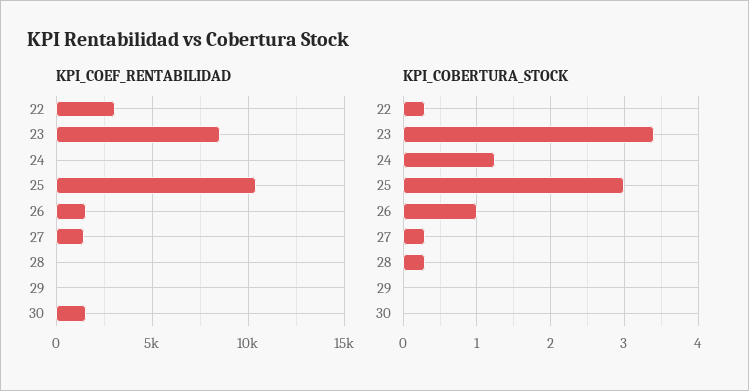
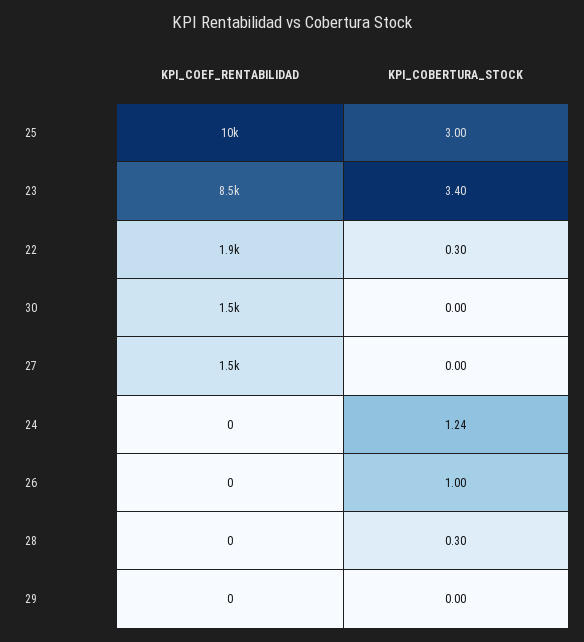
KPI_COEF_RENTABILIDAD, 22: 3000 -> 1900
KPI_COEF_RENTABILIDAD, 26: 1500 -> 0
KPI_COBERTURA_STOCK, 27: 0.3 -> 0

